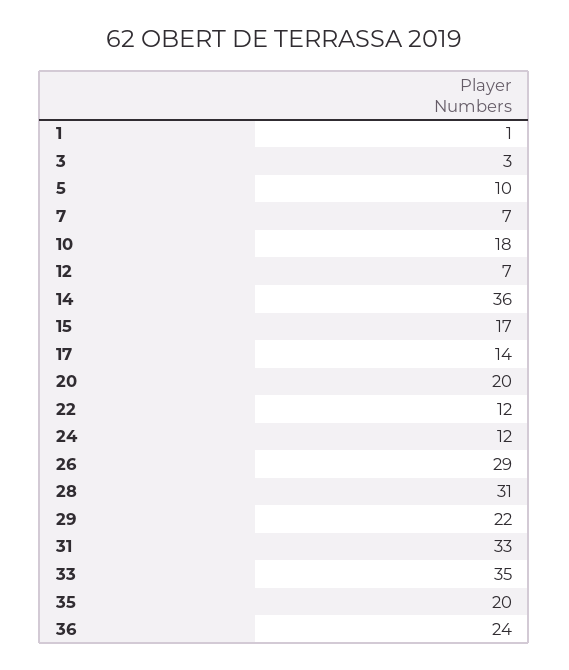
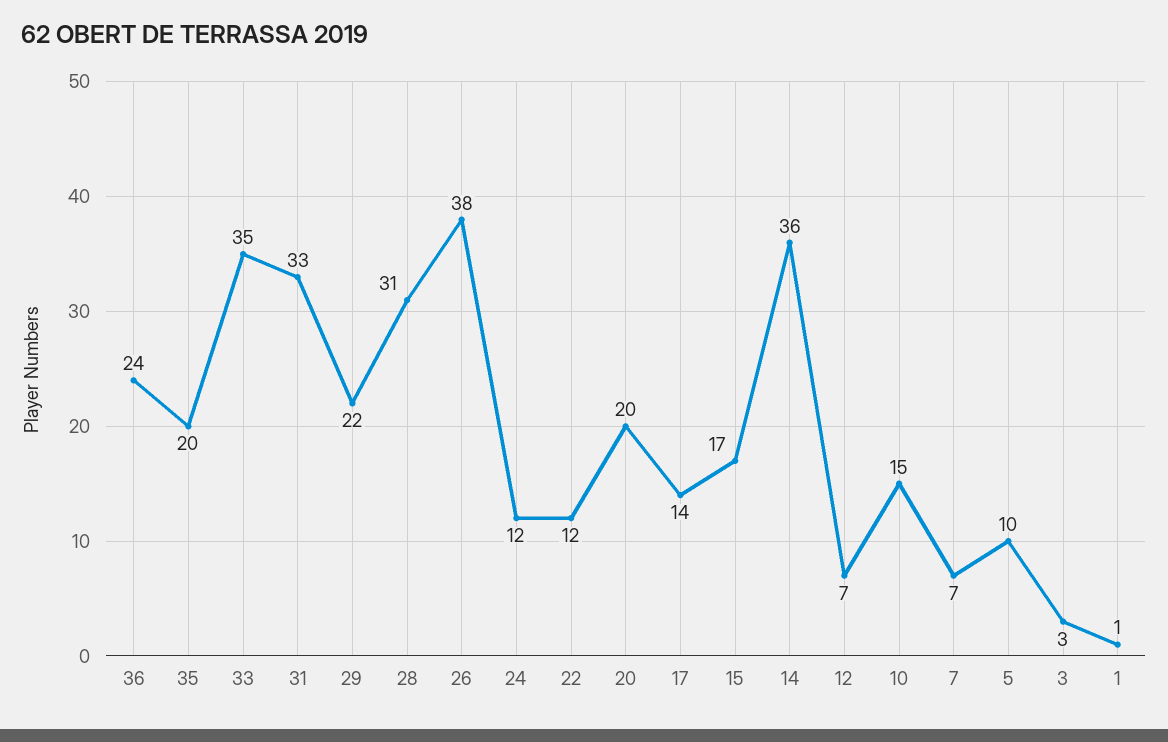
10: 18 -> 15
26: 29 -> 38

